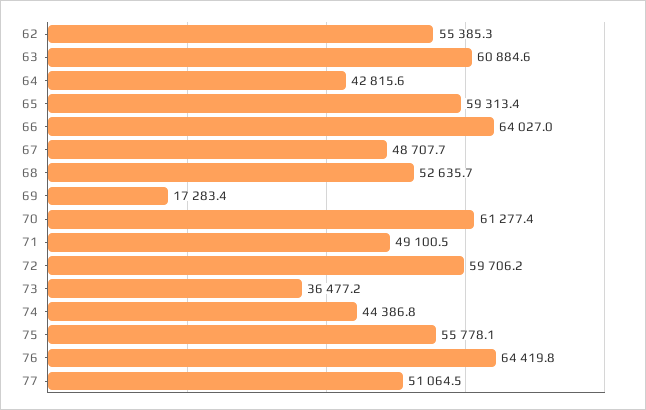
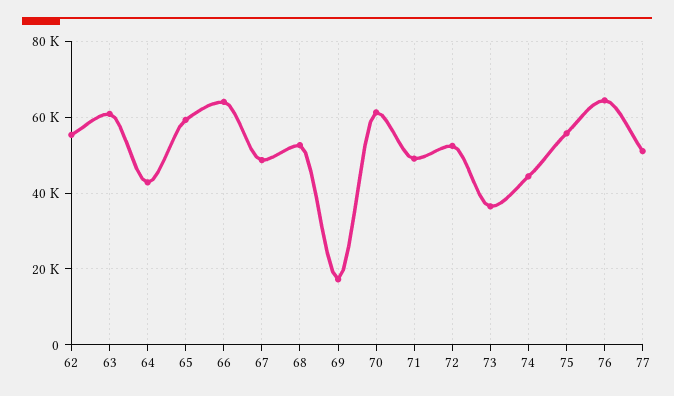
72: 59706.2 -> 52000

